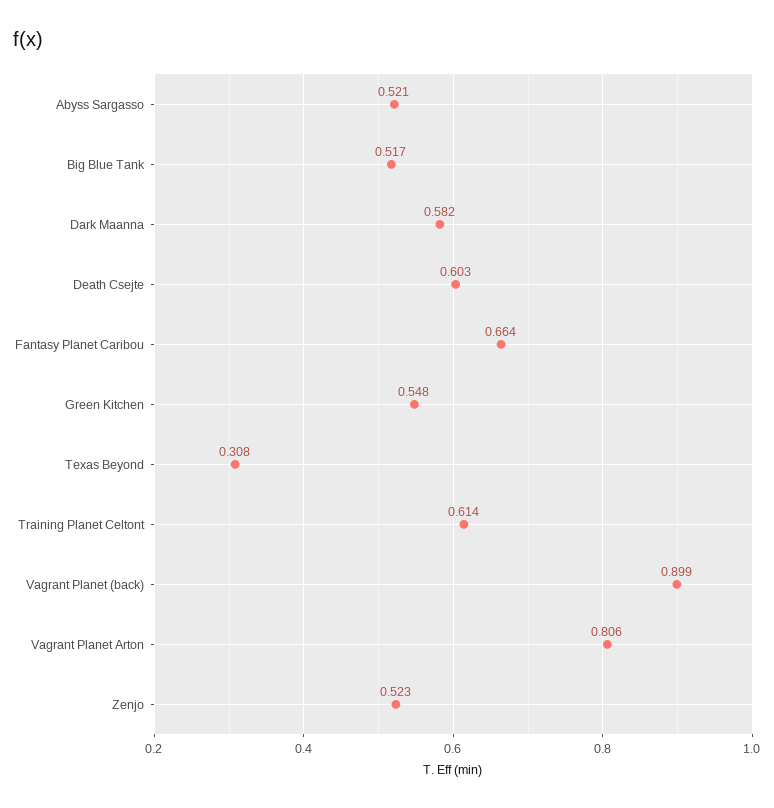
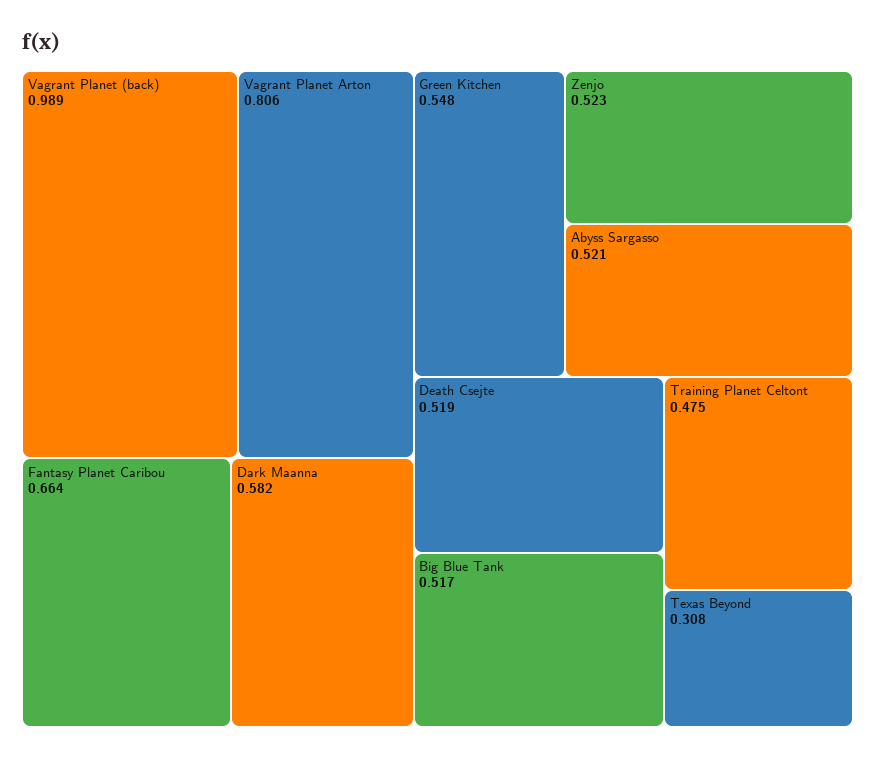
Death Csejte: 0.603 -> 0.519
Training Planet Celtont: 0.614 -> 0.475
Vagrant Planet (back): 0.899 -> 0.989

